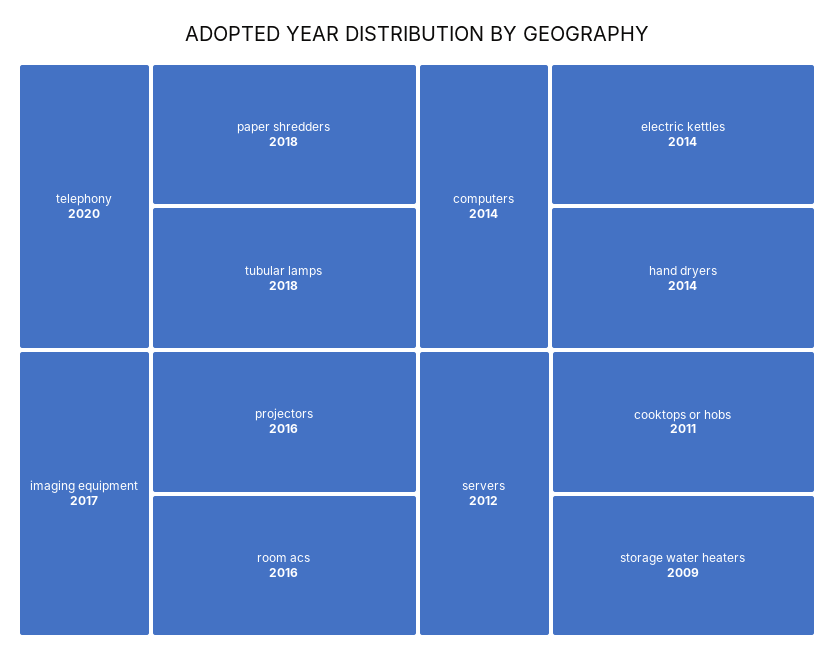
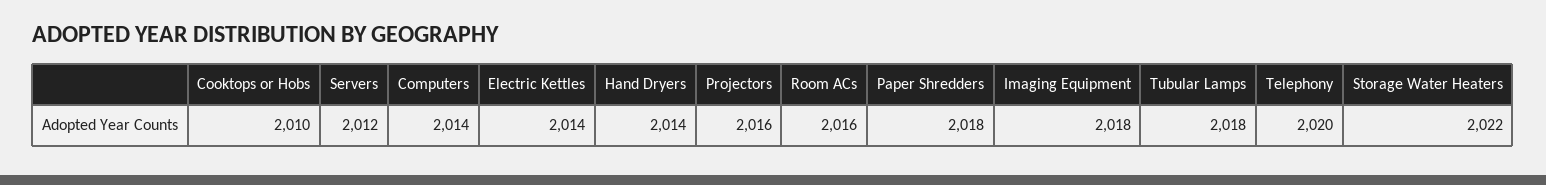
imaging equipment: 2017 -> 2018
cooktops or hobs: 2011 -> 2010
storage water heaters: 2009 -> 2022

